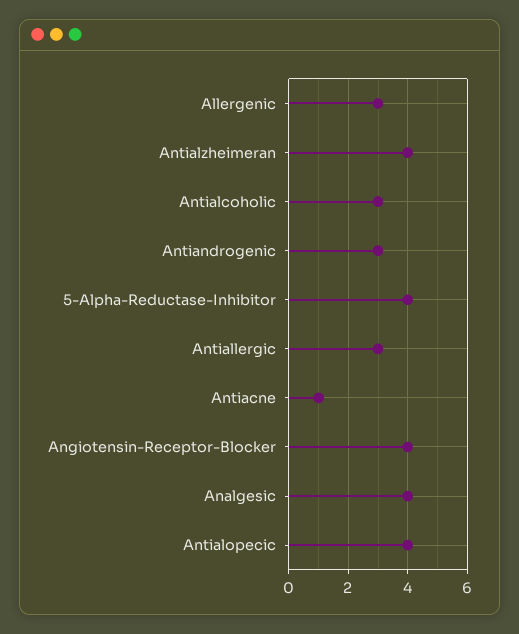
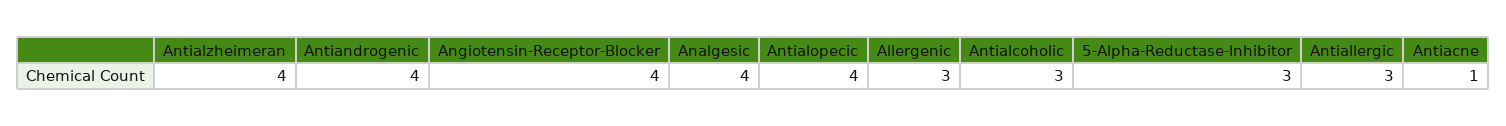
Antiandrogenic: 3 -> 4
5-Alpha-Reductase-Inhibitor: 4 -> 3

